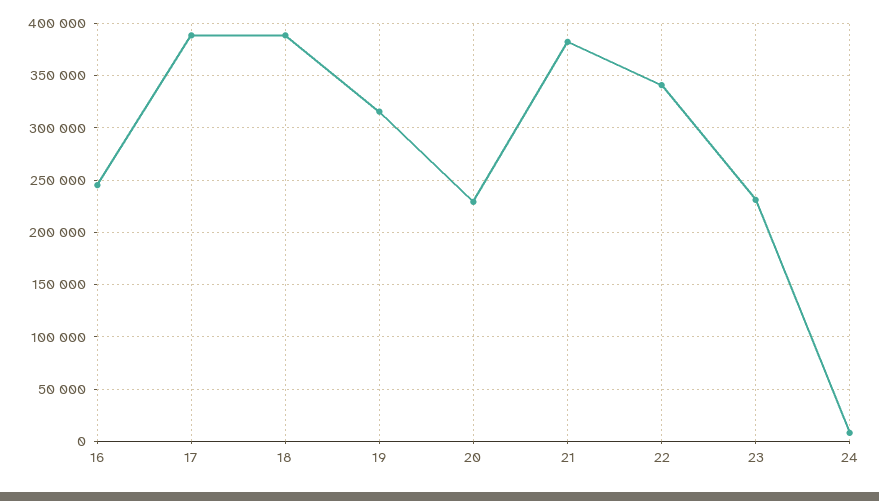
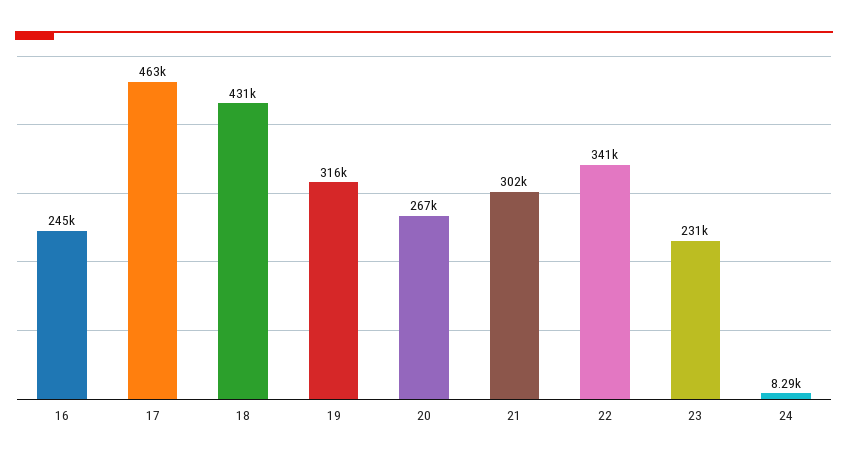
17: 390000 -> 463000
18: 390000 -> 431000
20: 230000 -> 267000
21: 380000 -> 302000

